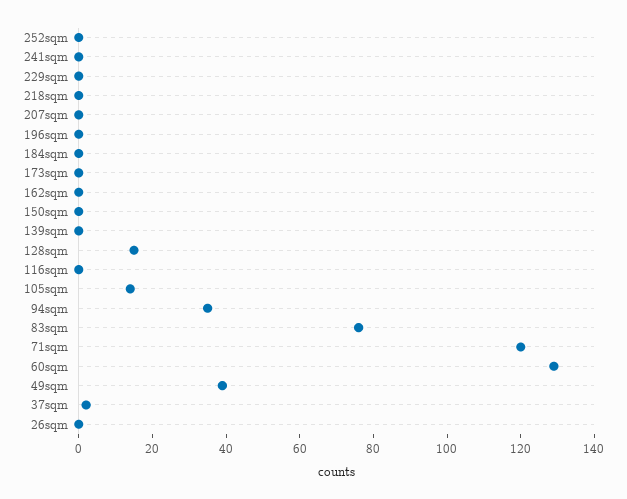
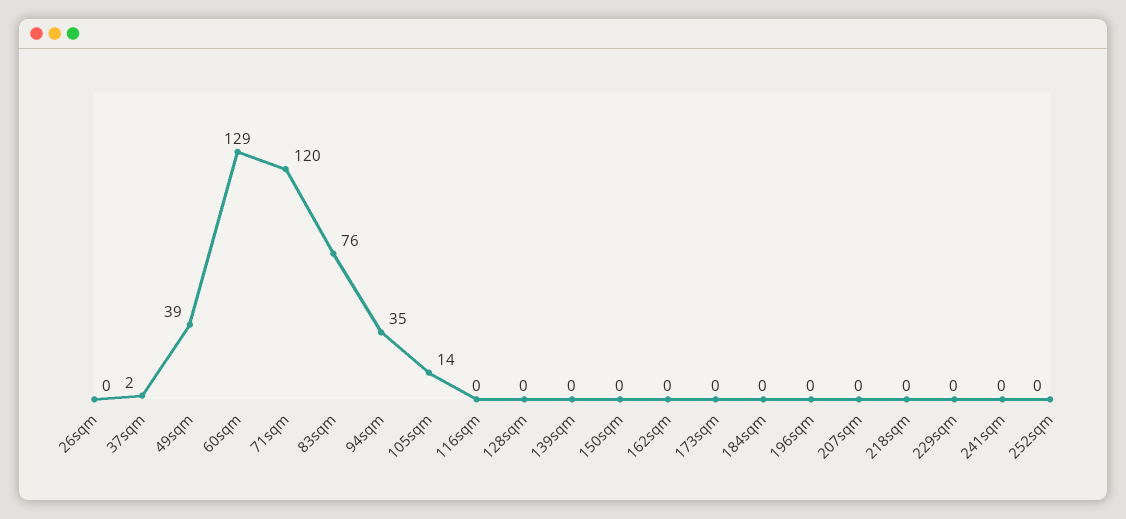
128sqm: 15 -> 0

